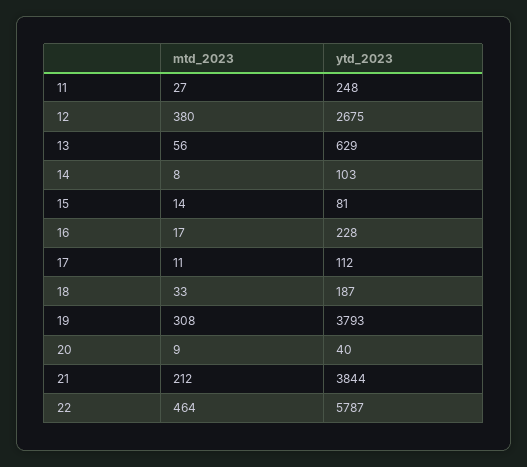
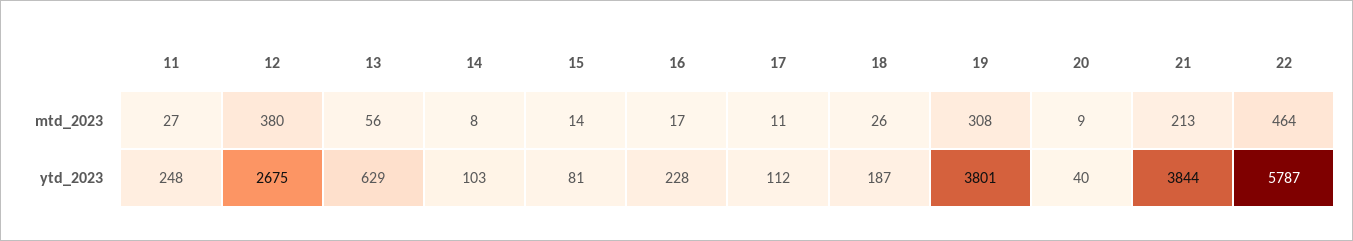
mtd_2023, 18: 33 -> 26
ytd_2023, 19: 3793 -> 3801
mtd_2023, 21: 212 -> 213

